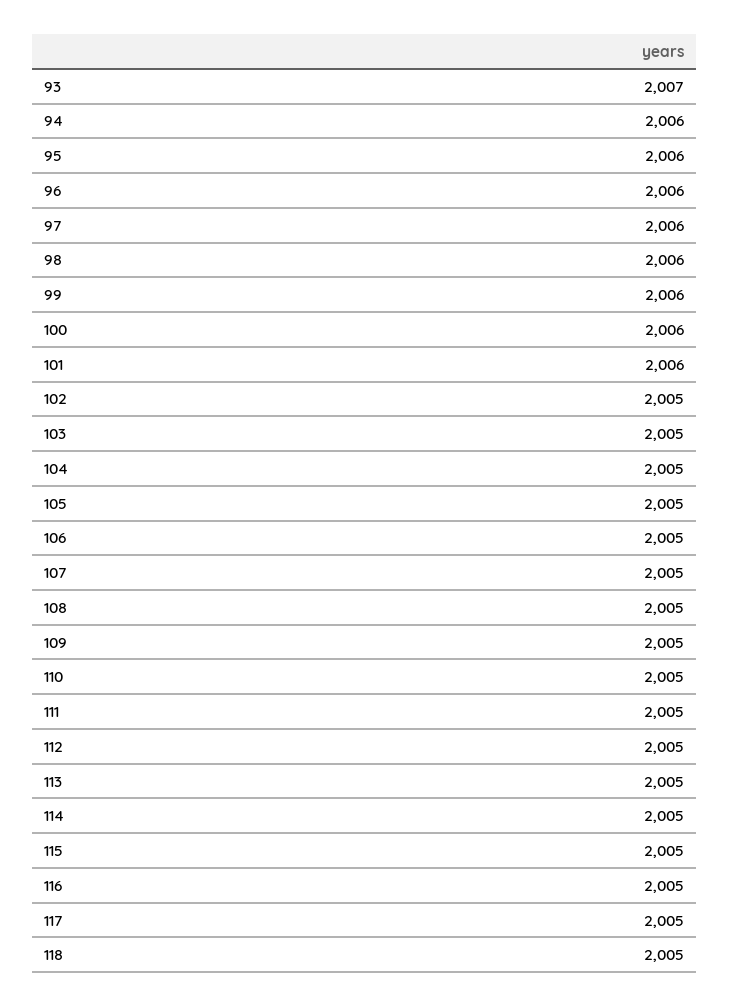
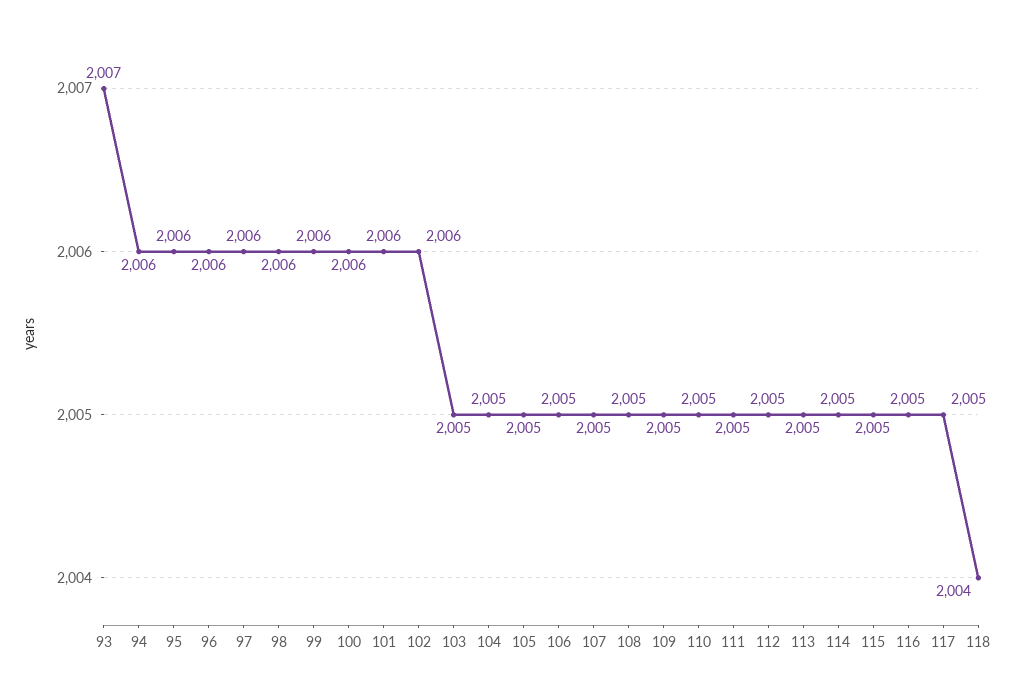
102: 2005 -> 2006
118: 2005 -> 2004

